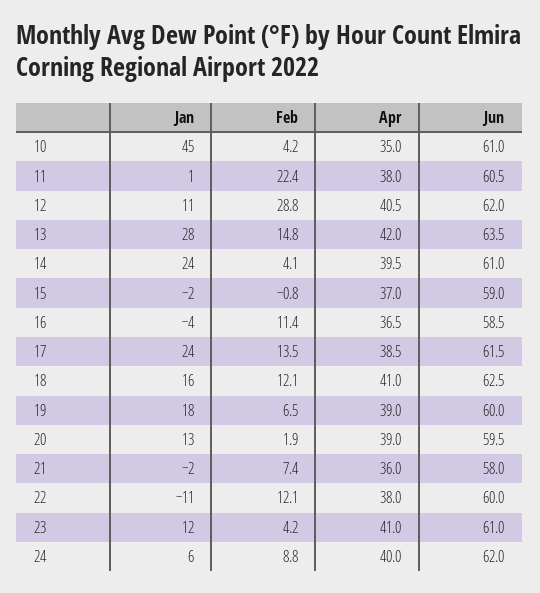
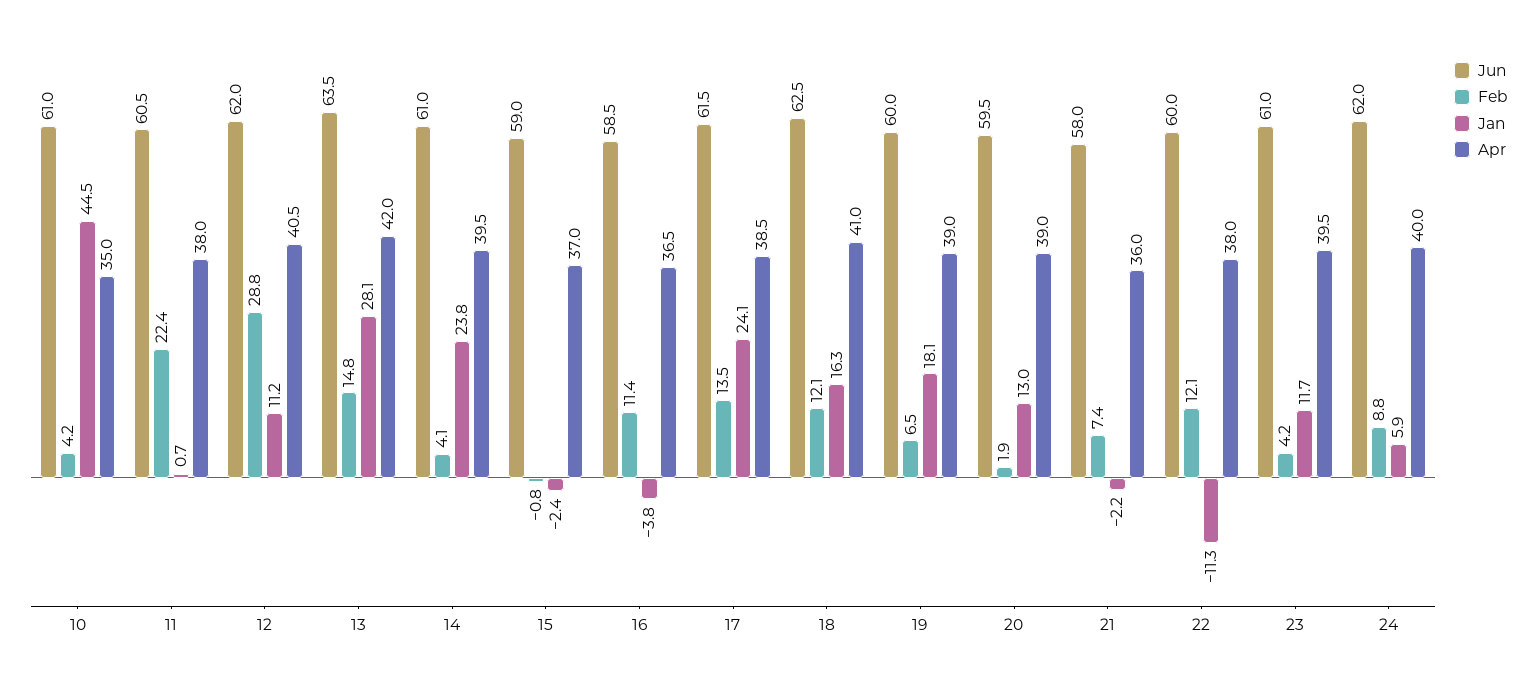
Apr, 23: 41 -> 39.5

